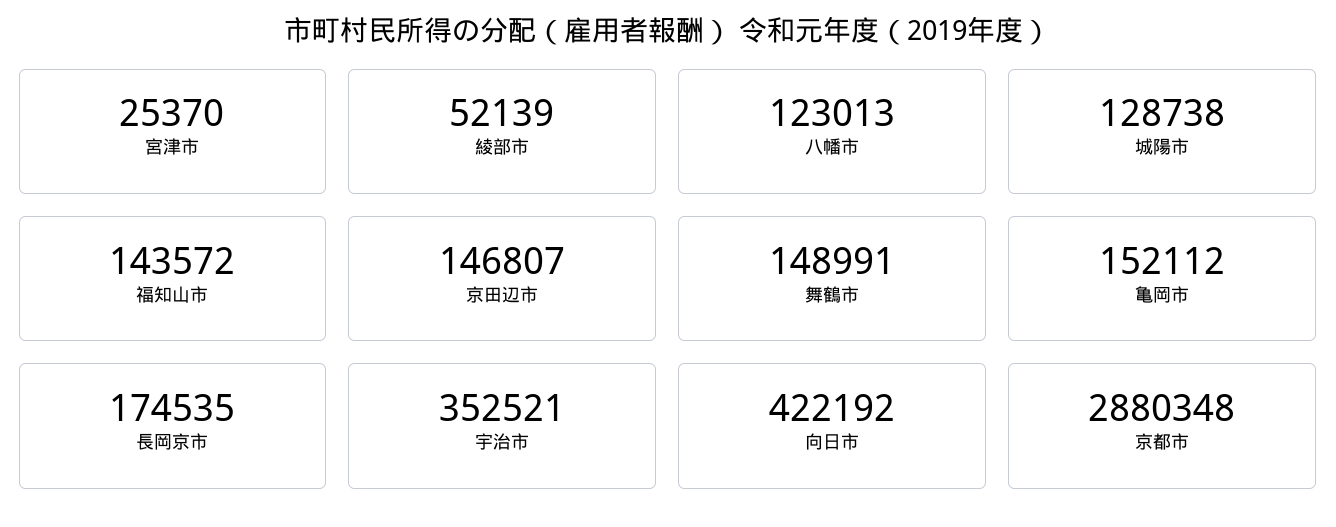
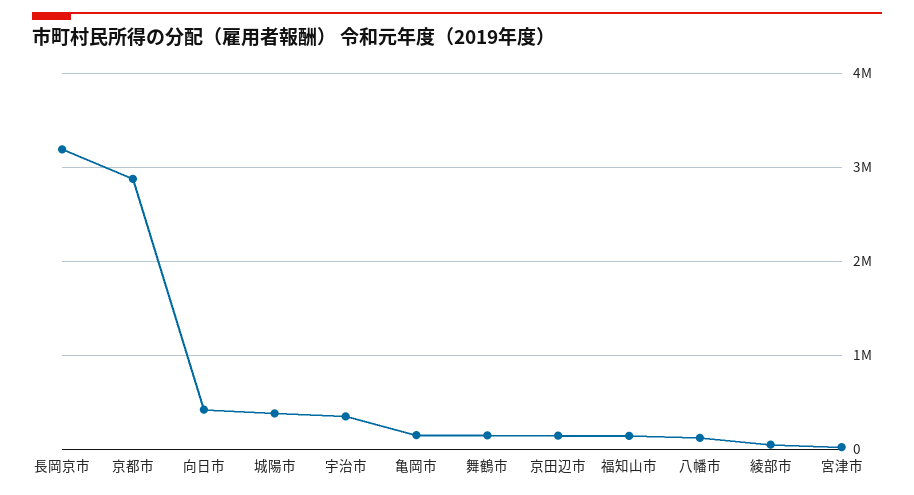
城陽市: 128738 -> 400000
長岡京市: 174535 -> 3200000

